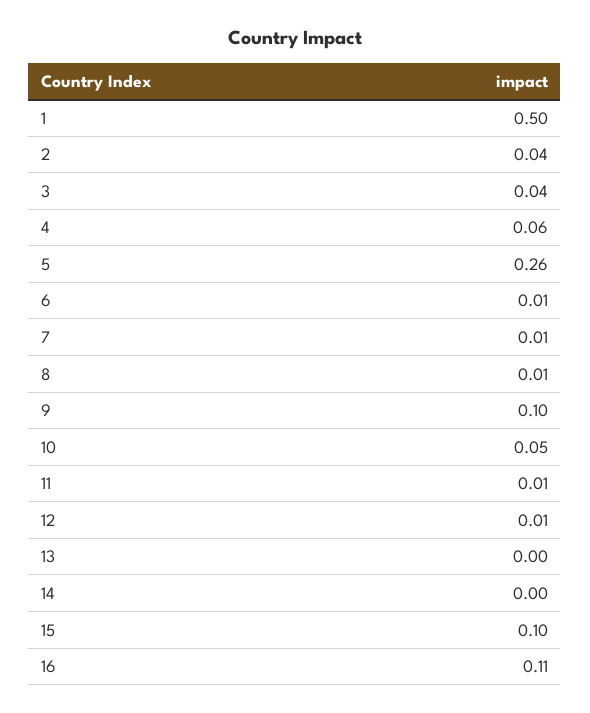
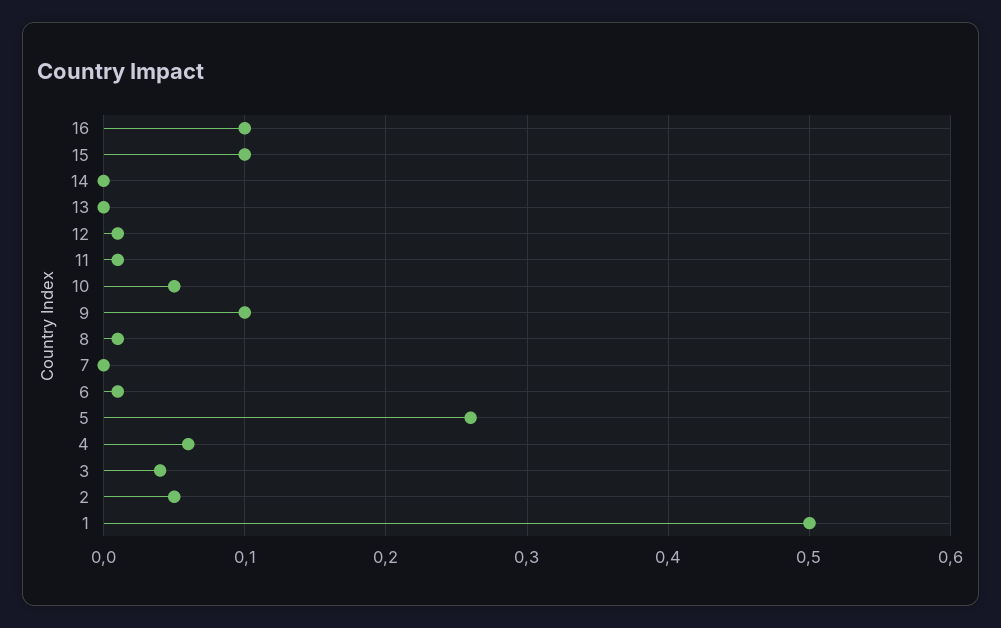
2: 0.04 -> 0.05
7: 0.01 -> 0
16: 0.11 -> 0.1

